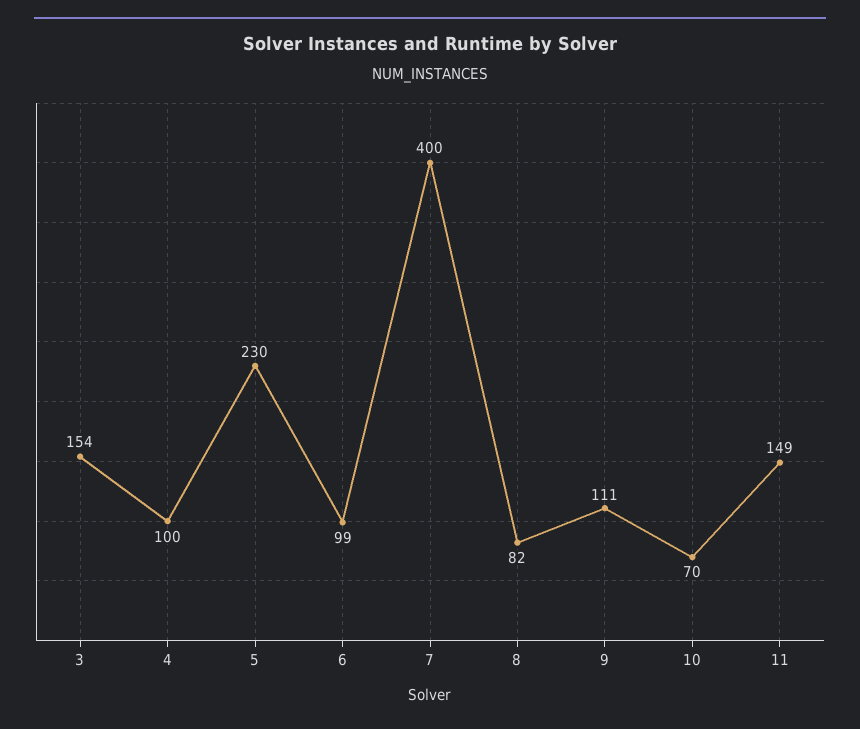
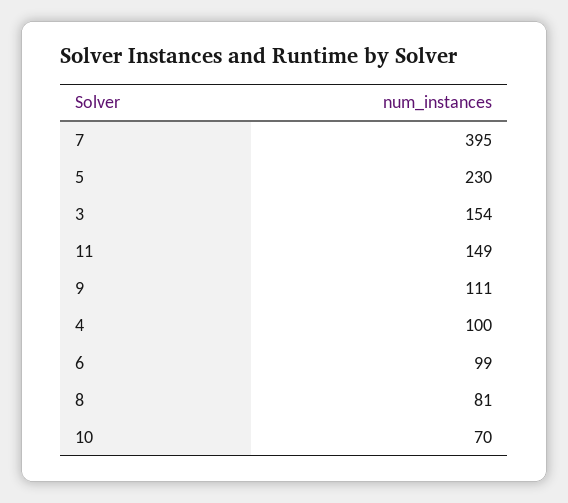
7: 400 -> 395
8: 82 -> 81

